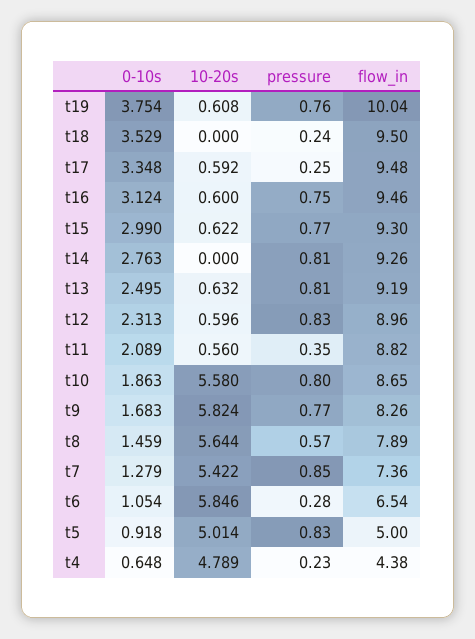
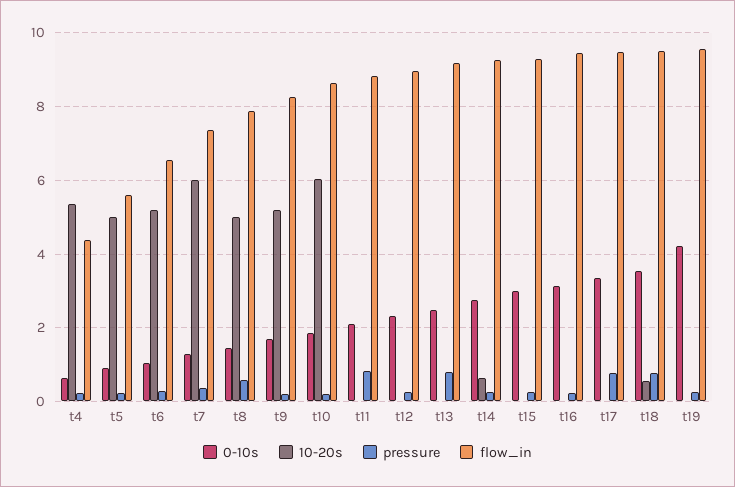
0-10s, t19: 3.754 -> 4.2
10-20s, t19: 0.608 -> 0
pressure, t19: 0.76 -> 0.2
flow_in, t19: 10.04 -> 9.6
10-20s, t18: 0 -> 0.6
pressure, t18: 0.24 -> 0.8
10-20s, t17: 0.592 -> 0
pressure, t17: 0.25 -> 0.8
10-20s, t16: 0.6 -> 0
pressure, t16: 0.75 -> 0.2
10-20s, t15: 0.622 -> 0
pressure, t15: 0.77 -> 0.2
10-20s, t14: 0 -> 0.6
pressure, t14: 0.81 -> 0.2
10-20s, t13: 0.632 -> 0
10-20s, t12: 0.596 -> 0
pressure, t12: 0.83 -> 0.2
10-20s, t11: 0.56 -> 0
pressure, t11: 0.35 -> 0.8
10-20s, t10: 5.58 -> 6
pressure, t10: 0.8 -> 0.2
10-20s, t9: 5.824 -> 5.2
pressure, t9: 0.77 -> 0.2
10-20s, t8: 5.644 -> 5
10-20s, t7: 5.422 -> 6
pressure, t7: 0.85 -> 0.4
10-20s, t6: 5.846 -> 5.2
pressure, t5: 0.83 -> 0.2
flow_in, t5: 5 -> 5.6
10-20s, t4: 4.789 -> 5.4

